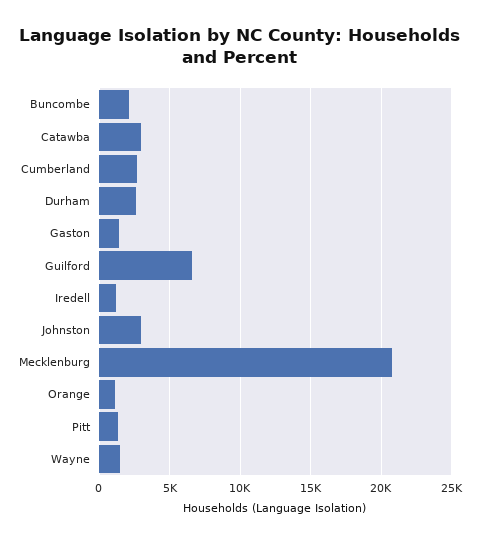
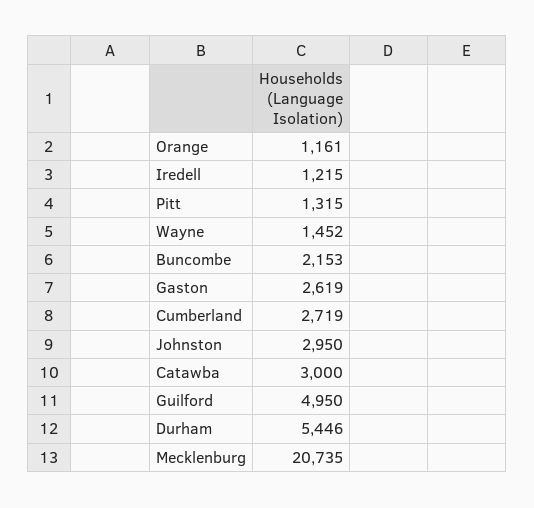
Durham: 2500 -> 5446
Gaston: 1500 -> 2619
Guilford: 6500 -> 4950

